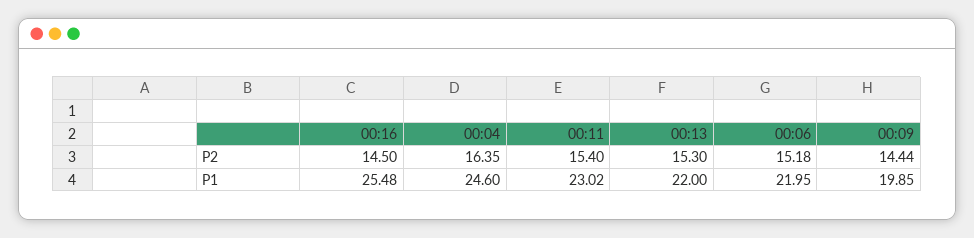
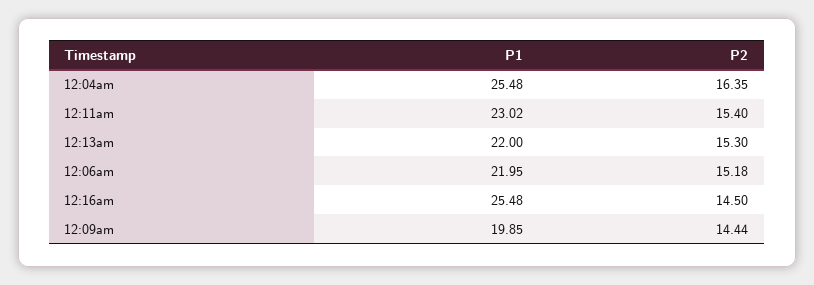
00:04, P1: 24.6 -> 25.48

